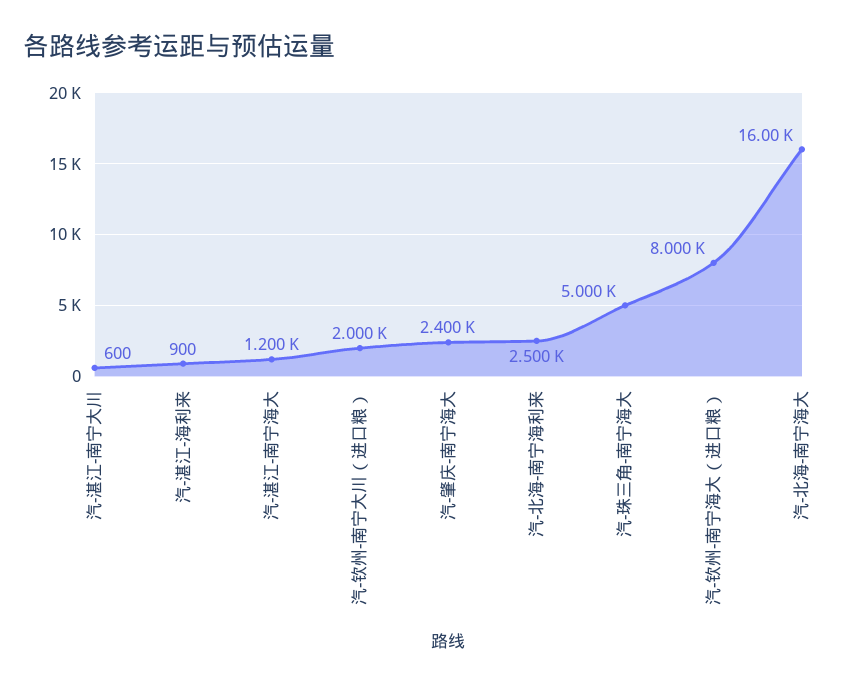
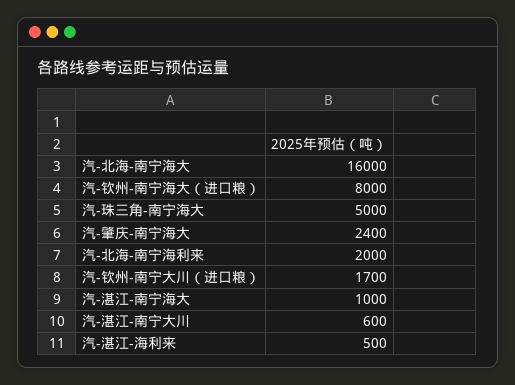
汽-湛江-海利来: 900 -> 500
汽-湛江-南宁海大: 1200 -> 1000
汽-钦州-南宁大川（进口粮）: 2000 -> 1700
汽-北海-南宁海利来: 2500 -> 2000

